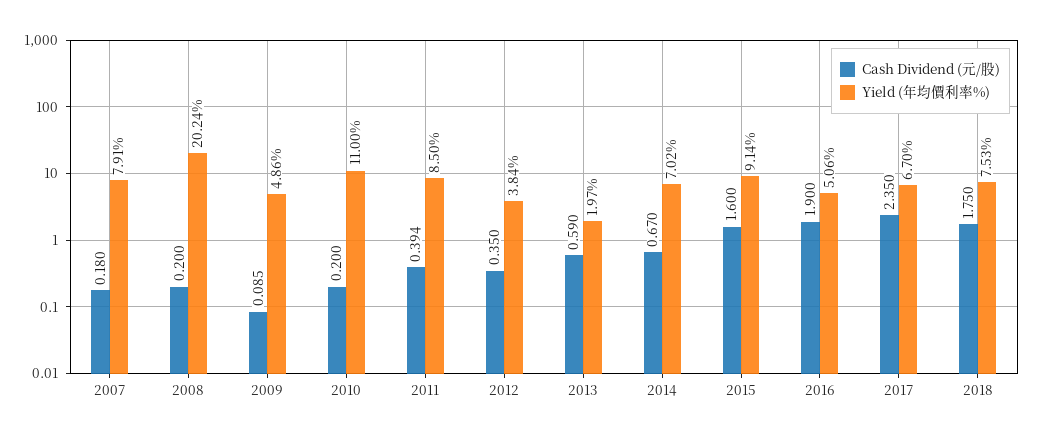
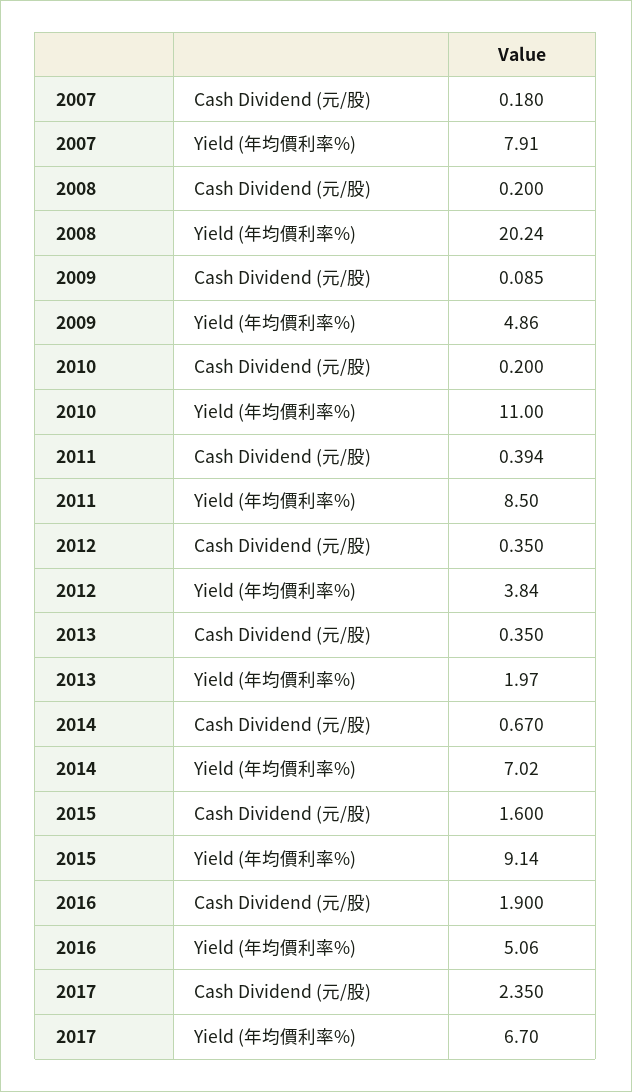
Cash Dividend (元/股), 2013: 0.59 -> 0.35
Cash Dividend (元/股), 2018: 1.75 -> none
Yield (年均價利率%), 2018: 7.53 -> none

